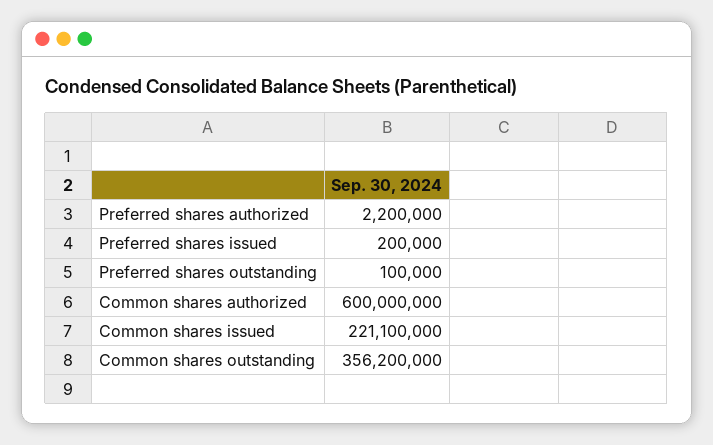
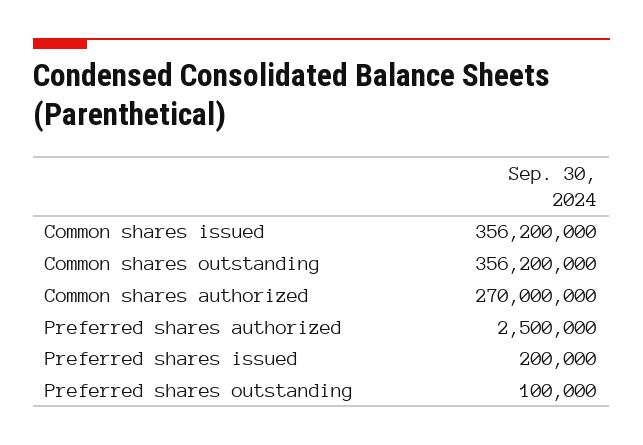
Preferred shares authorized: 2200000 -> 2500000
Common shares authorized: 600000000 -> 270000000
Common shares issued: 221100000 -> 356200000

